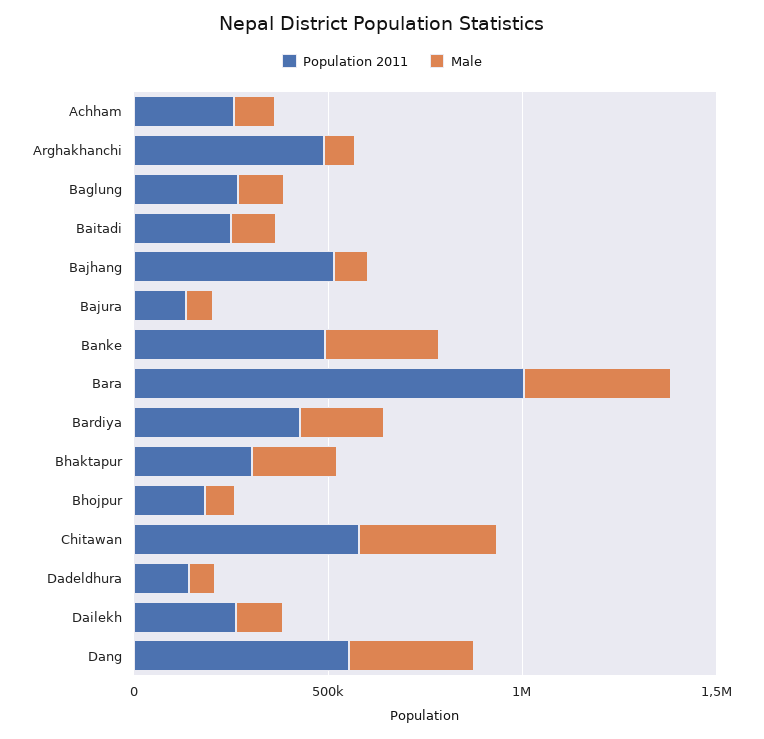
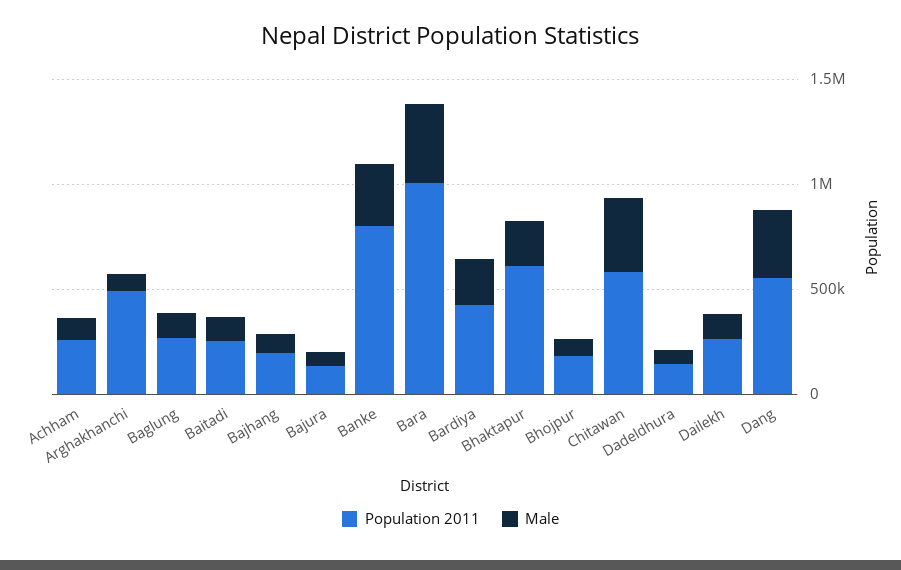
Population 2011, Bajhang: 500000 -> 200000
Population 2011, Banke: 500000 -> 800000
Population 2011, Bhaktapur: 300000 -> 600000

